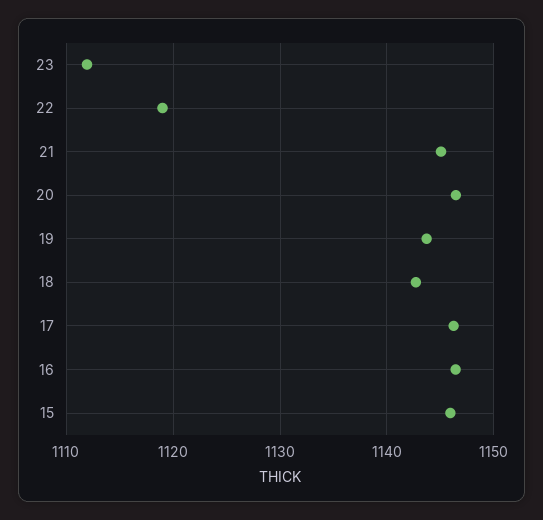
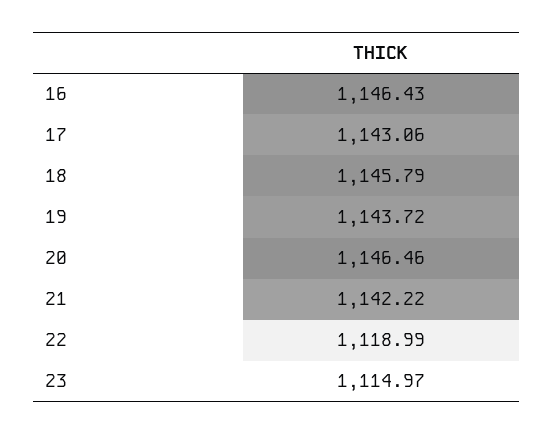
23: 1112 -> 1114.97
21: 1145 -> 1142.22
18: 1143 -> 1145.79
17: 1146 -> 1143.06
15: 1146 -> none

